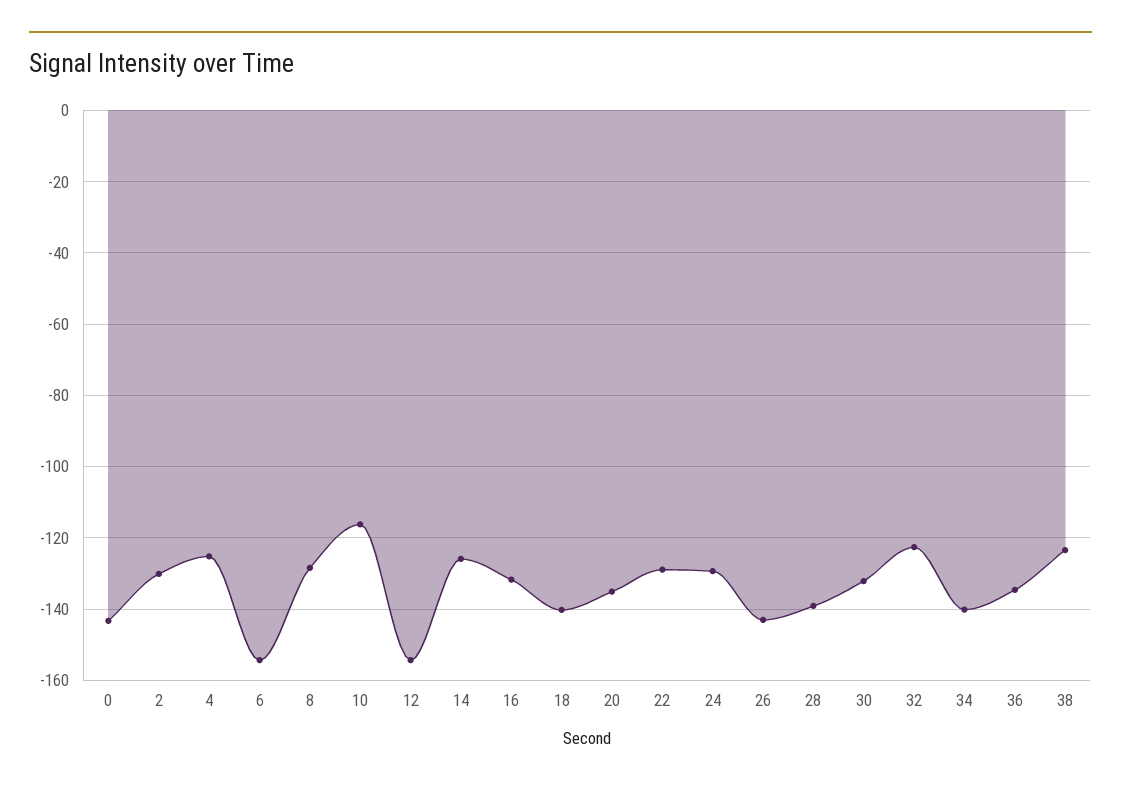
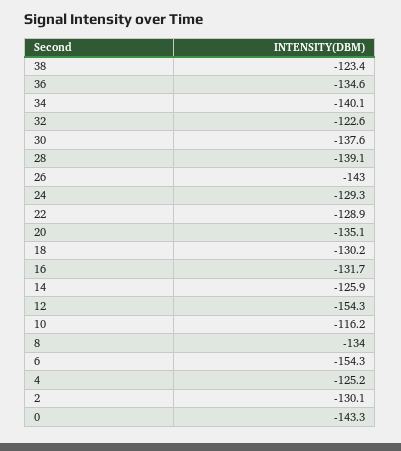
8: -128 -> -134
18: -140 -> -130.2
30: -132 -> -137.6

